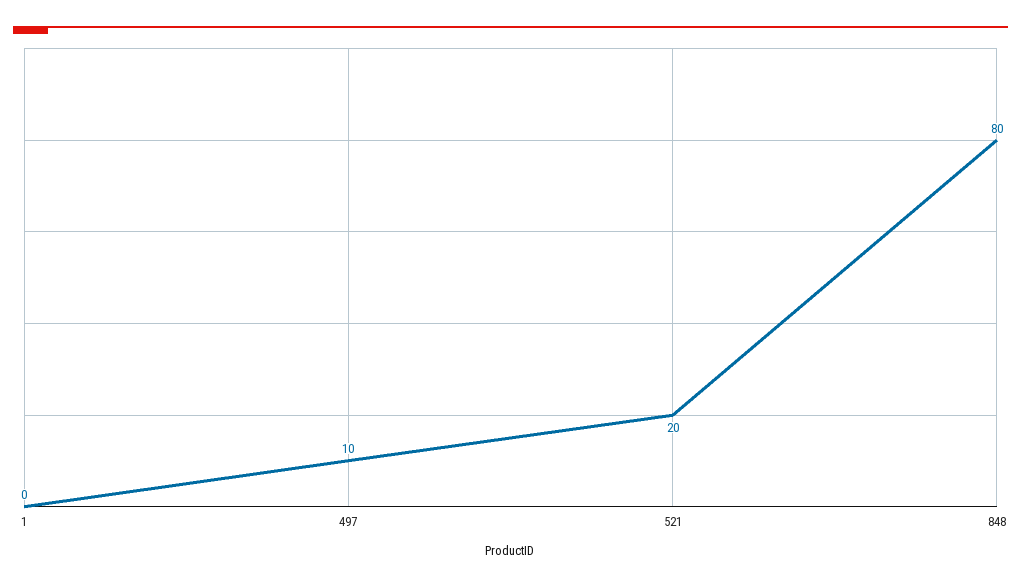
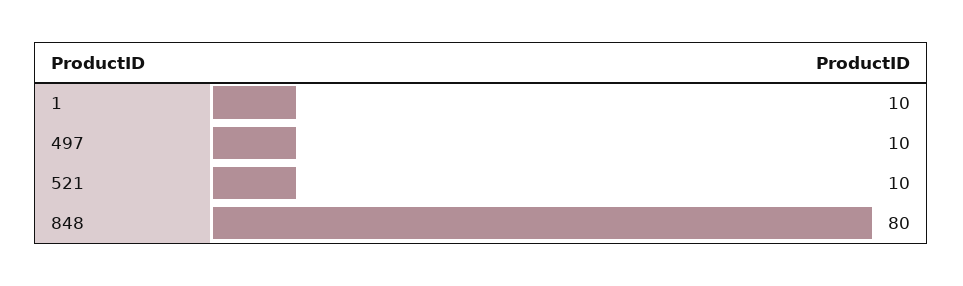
1: 0 -> 10
521: 20 -> 10

